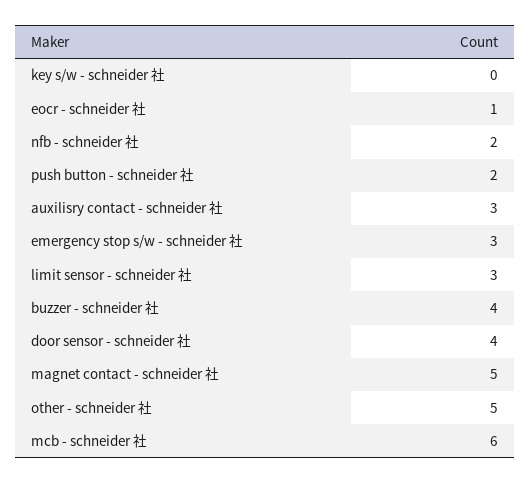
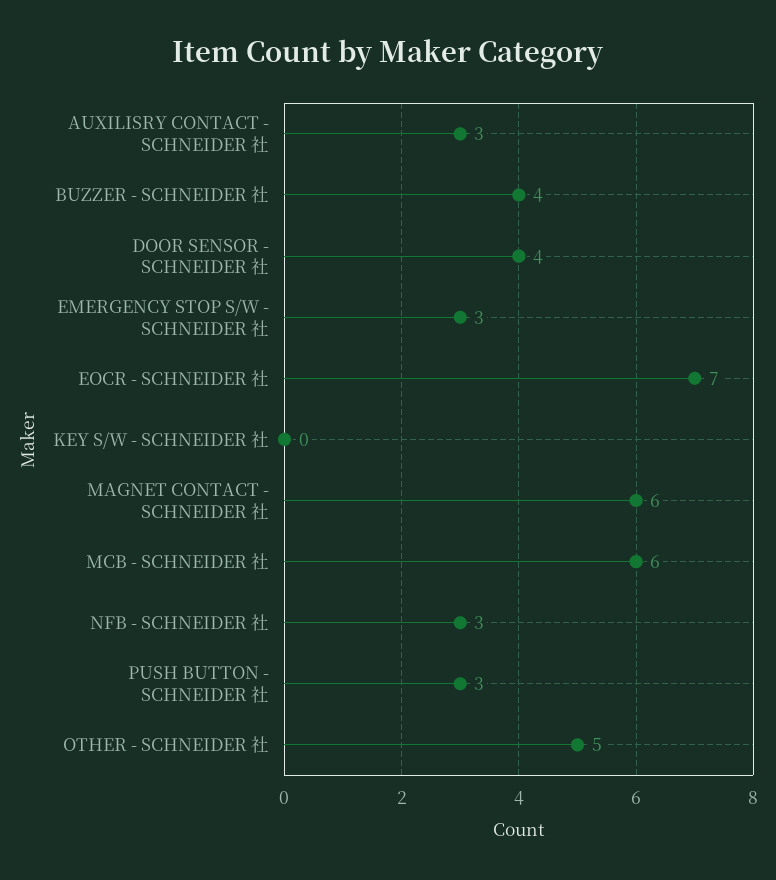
eocr - schneider 社: 1 -> 7
nfb - schneider 社: 2 -> 3
push button - schneider 社: 2 -> 3
limit sensor - schneider 社: 3 -> none
magnet contact - schneider 社: 5 -> 6

